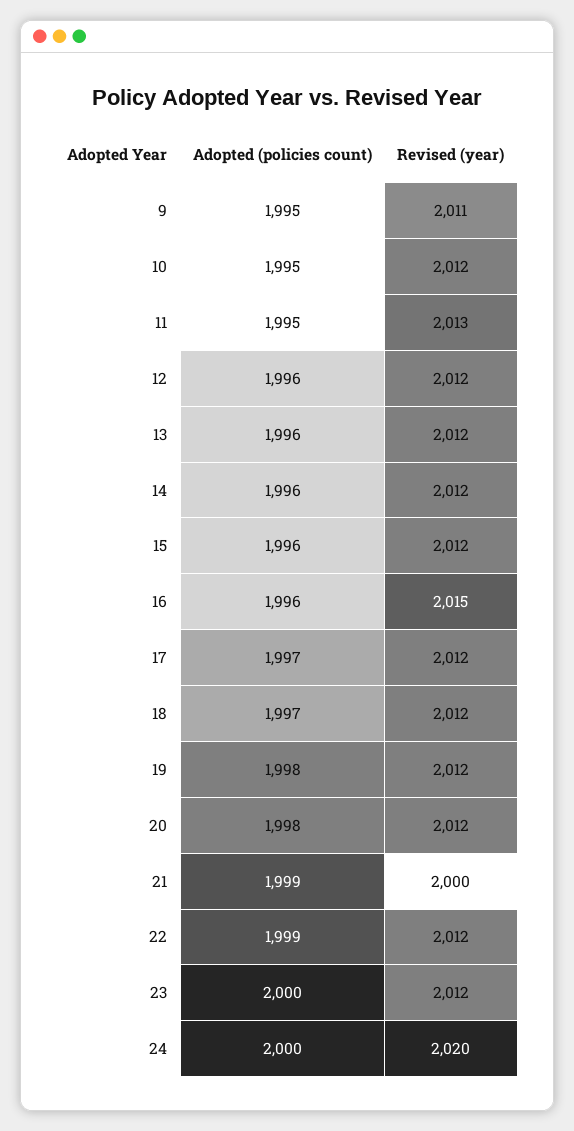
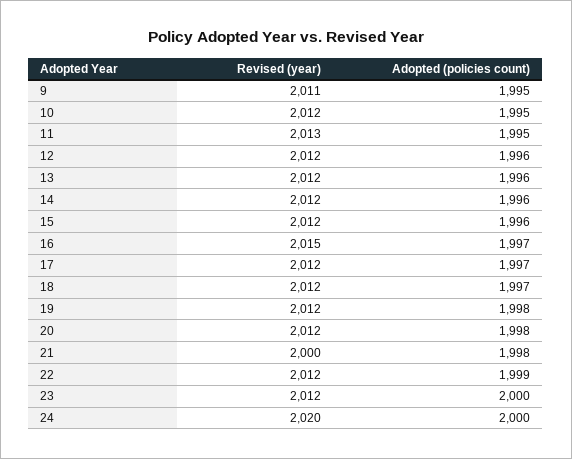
Adopted (policies count), 16: 1996 -> 1997
Adopted (policies count), 21: 1999 -> 1998

